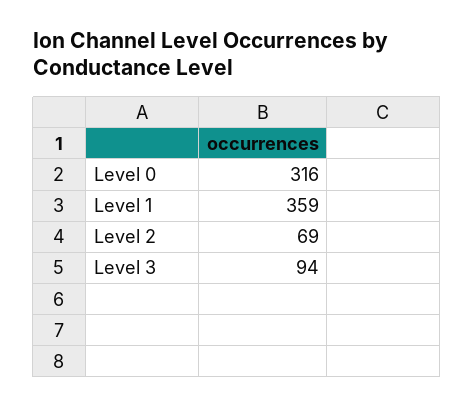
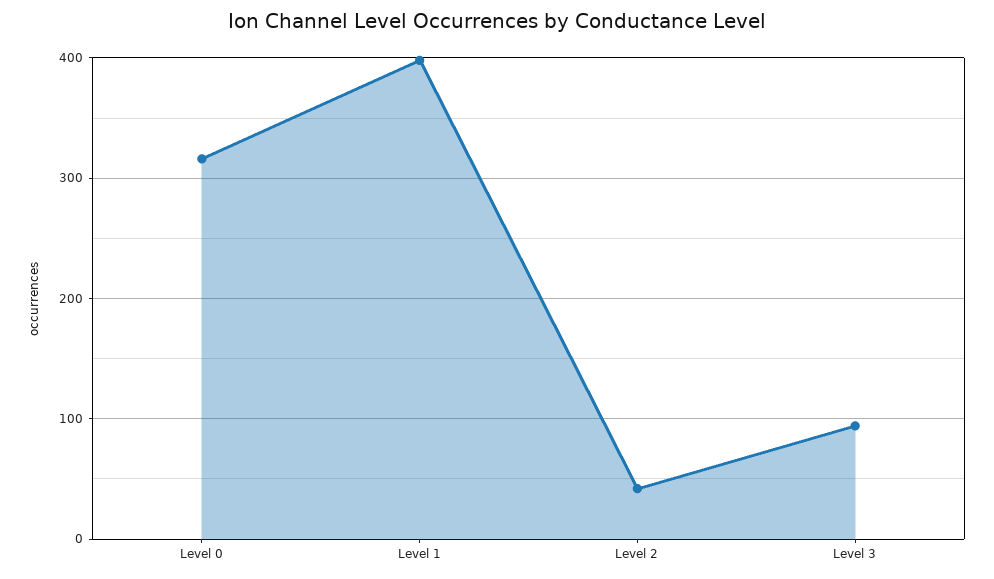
Level 1: 359 -> 400
Level 2: 69 -> 40

